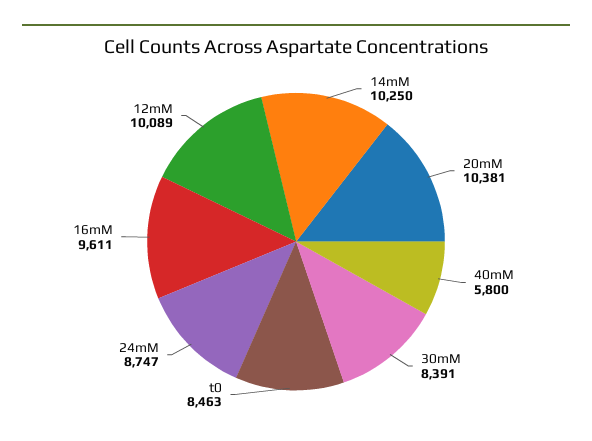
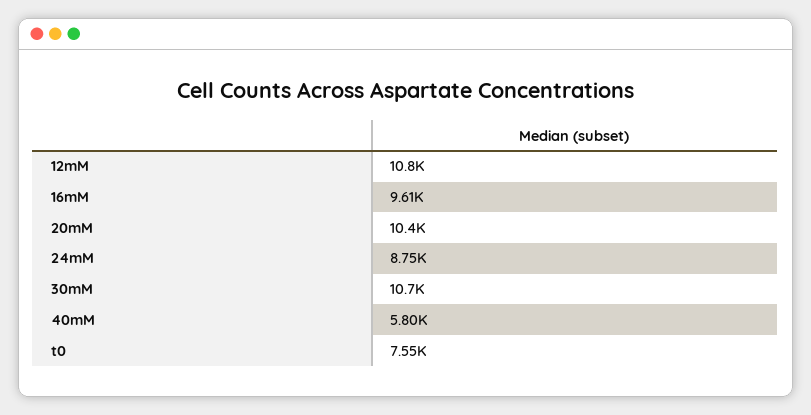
14mM: 10250 -> none
30mM: 8391 -> 10700
t0: 8463 -> 7550
12mM: 10089 -> 10800

